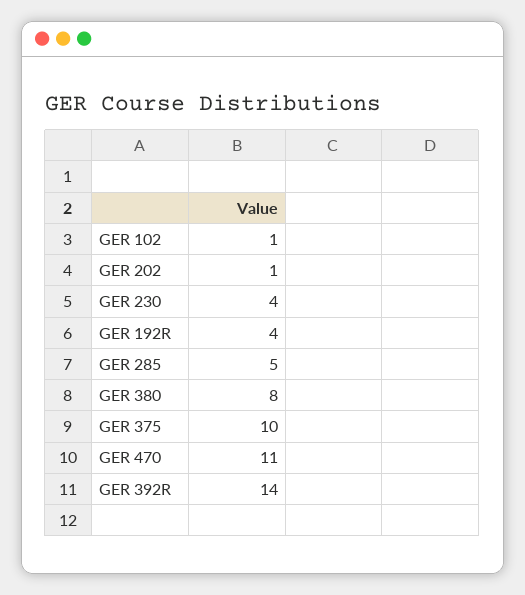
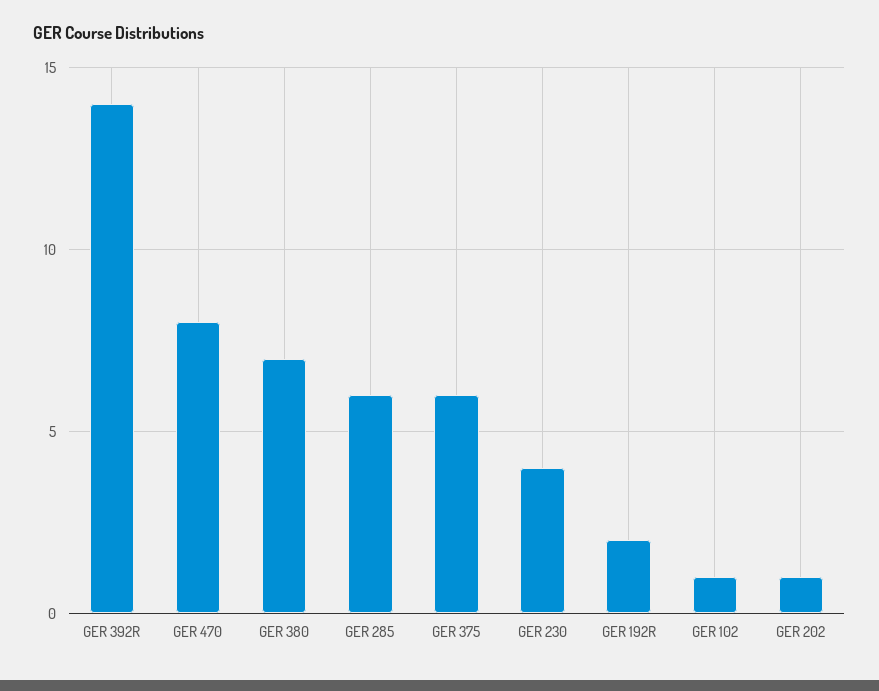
GER 192R: 4 -> 2
GER 285: 5 -> 6
GER 380: 8 -> 7
GER 375: 10 -> 6
GER 470: 11 -> 8

